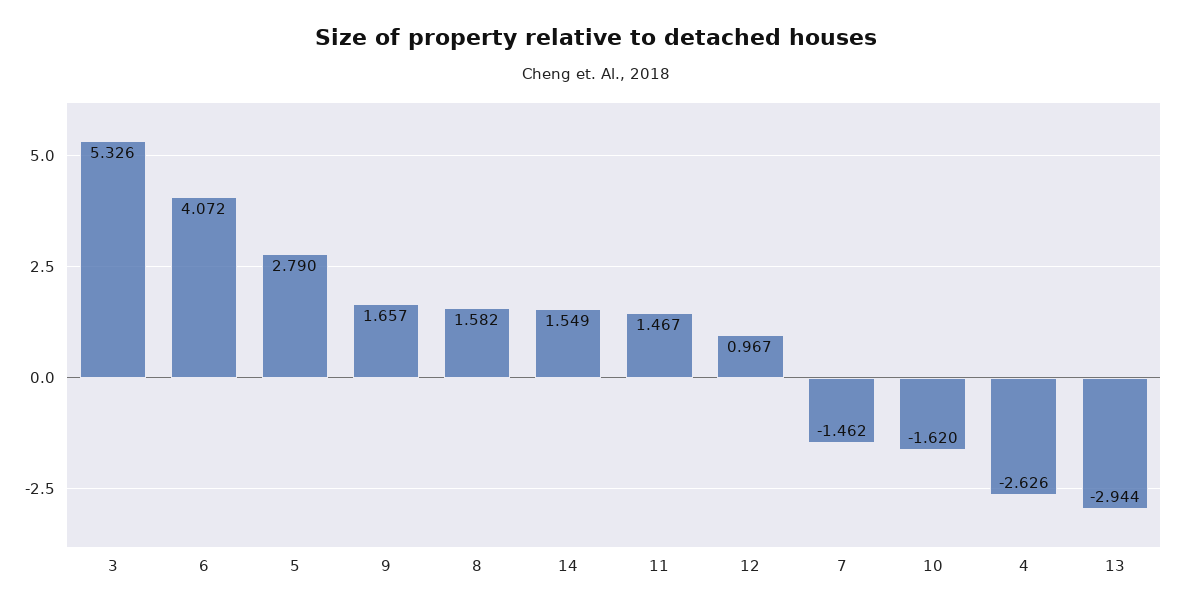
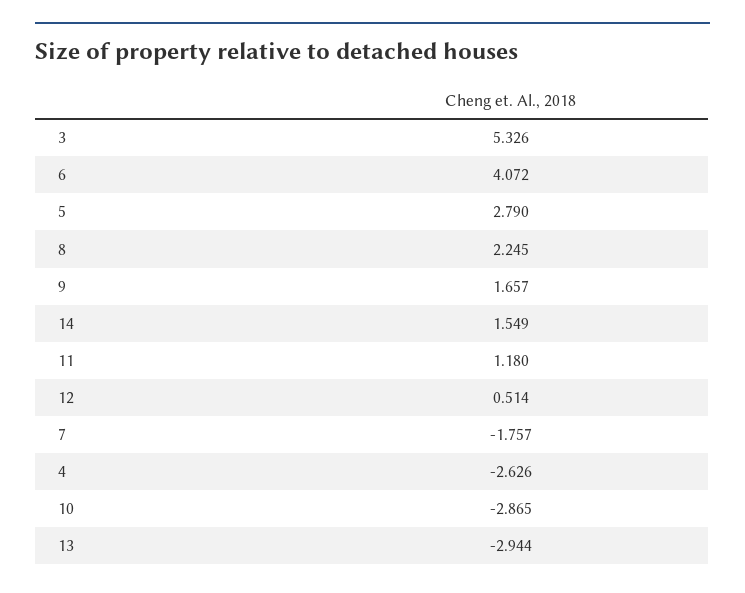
8: 1.582 -> 2.245
11: 1.467 -> 1.18
12: 0.967 -> 0.514
7: -1.462 -> -1.757
10: -1.62 -> -2.865

